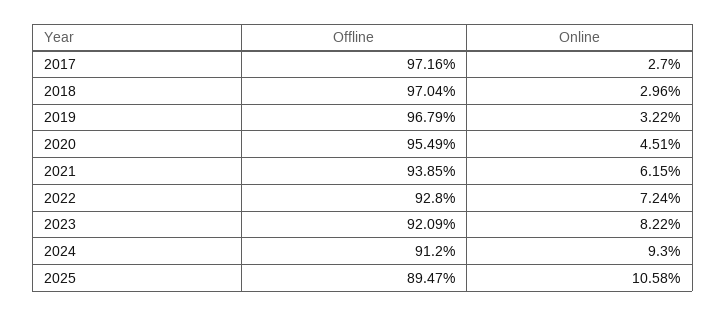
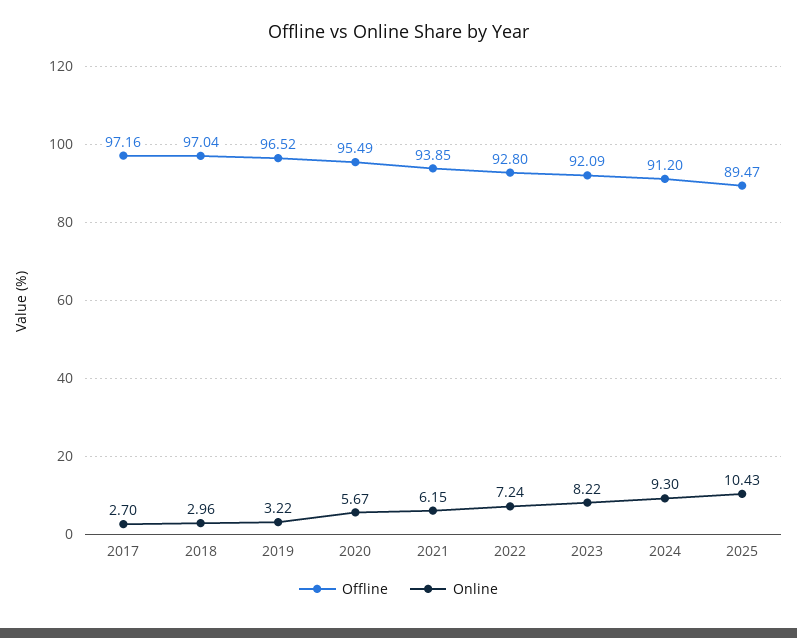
Offline, 2019: 96.79 -> 96.52
Online, 2020: 4.51 -> 5.67
Online, 2025: 10.58 -> 10.43

